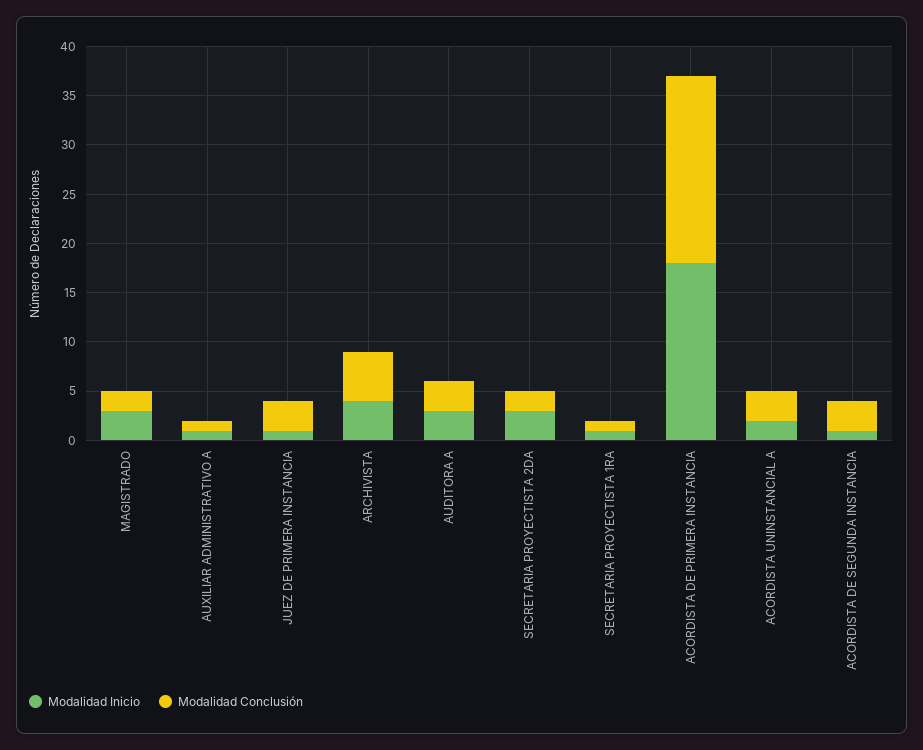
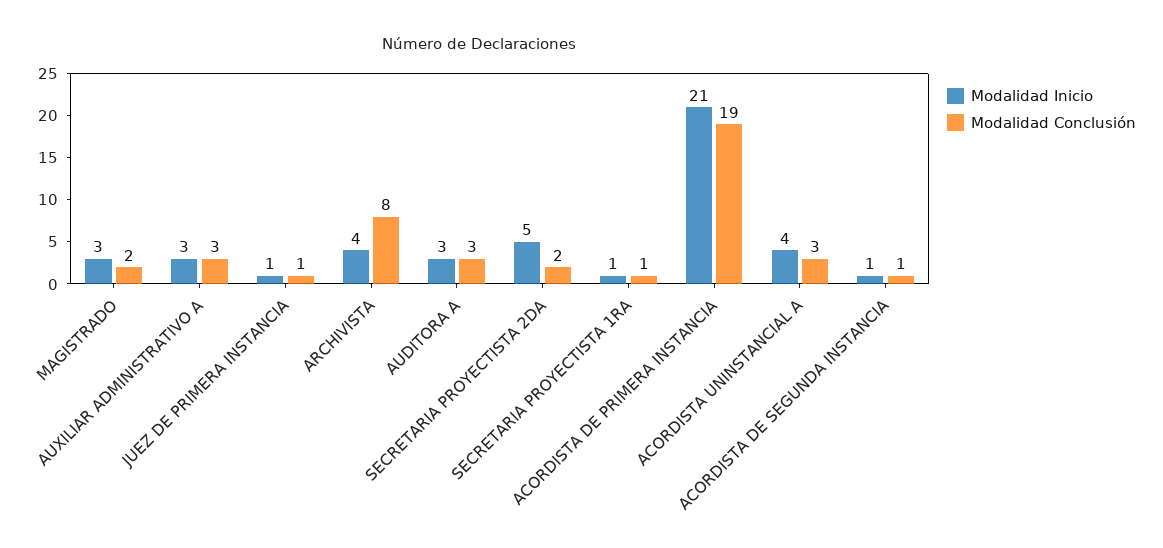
Modalidad Inicio, AUXILIAR ADMINISTRATIVO A: 1 -> 3
Modalidad Conclusión, AUXILIAR ADMINISTRATIVO A: 1 -> 3
Modalidad Conclusión, JUEZ DE PRIMERA INSTANCIA: 3 -> 1
Modalidad Conclusión, ARCHIVISTA: 5 -> 8
Modalidad Inicio, SECRETARIA PROYECTISTA 2DA: 3 -> 5
Modalidad Inicio, ACORDISTA DE PRIMERA INSTANCIA: 18 -> 21
Modalidad Inicio, ACORDISTA UNINSTANCIAL A: 2 -> 4
Modalidad Conclusión, ACORDISTA DE SEGUNDA INSTANCIA: 3 -> 1

